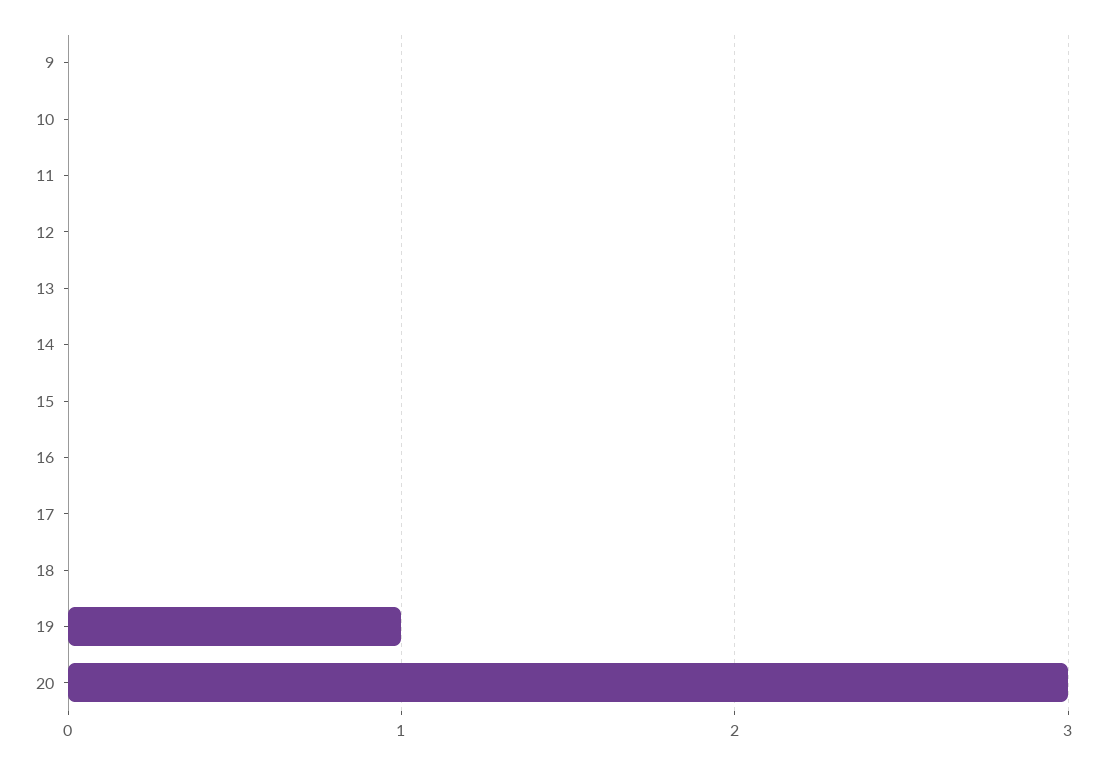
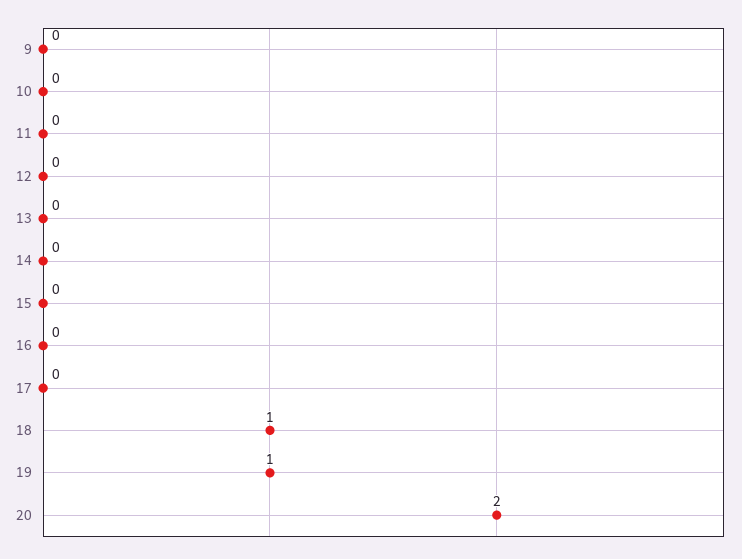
18: 0 -> 1
20: 3 -> 2

